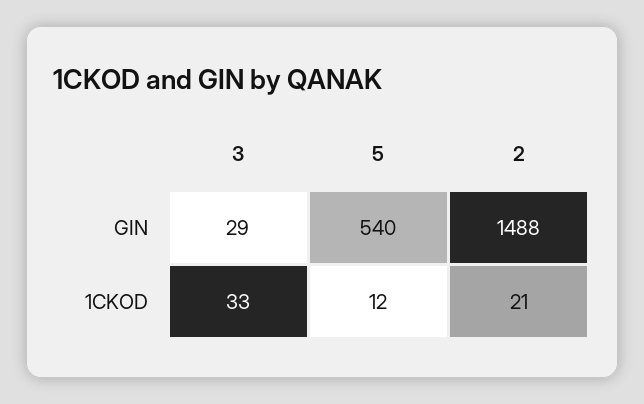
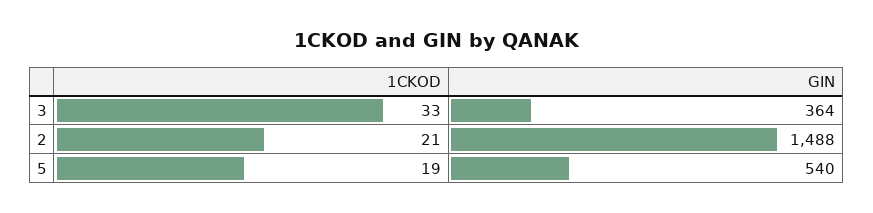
3, GIN: 29 -> 364
5, 1CKOD: 12 -> 19

